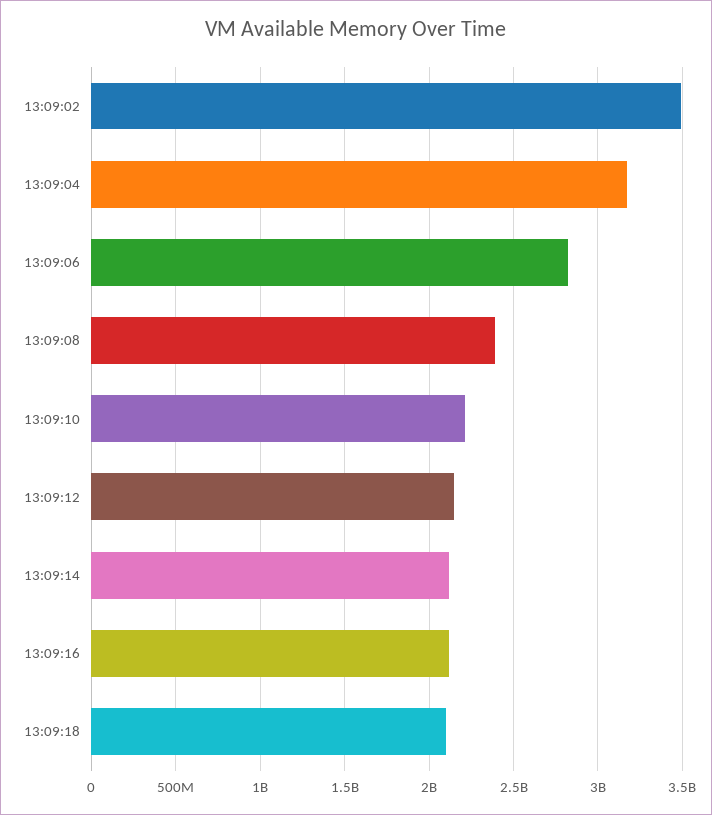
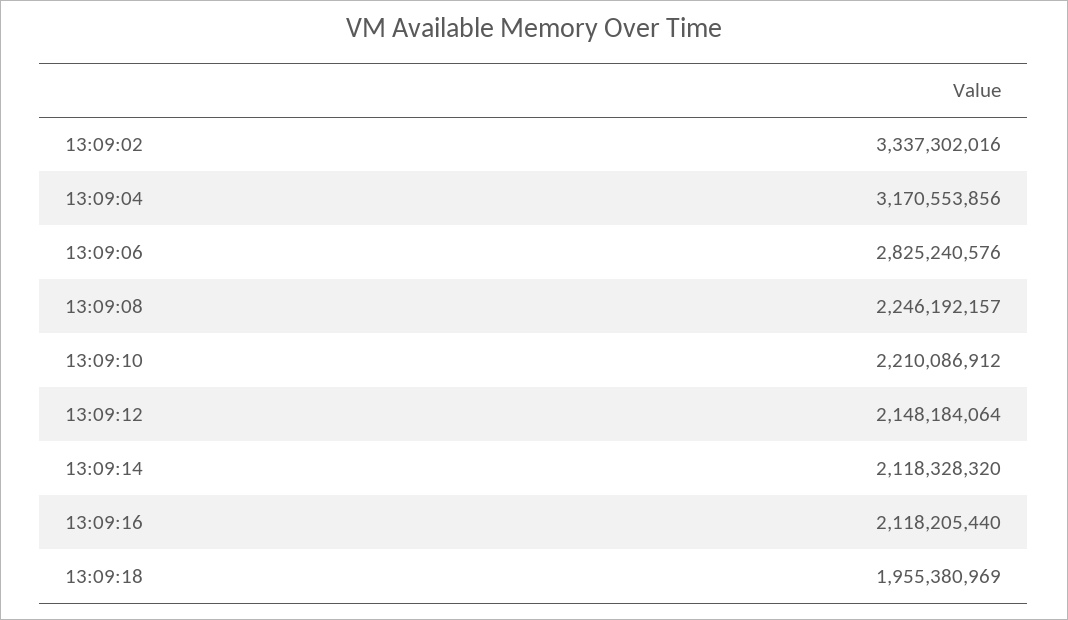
13:09:02: 3500000000 -> 3337302016
13:09:08: 2400000000 -> 2246192157
13:09:18: 2100000000 -> 1955380969

